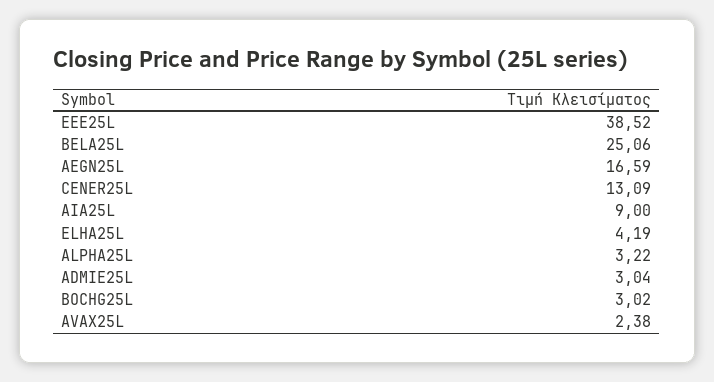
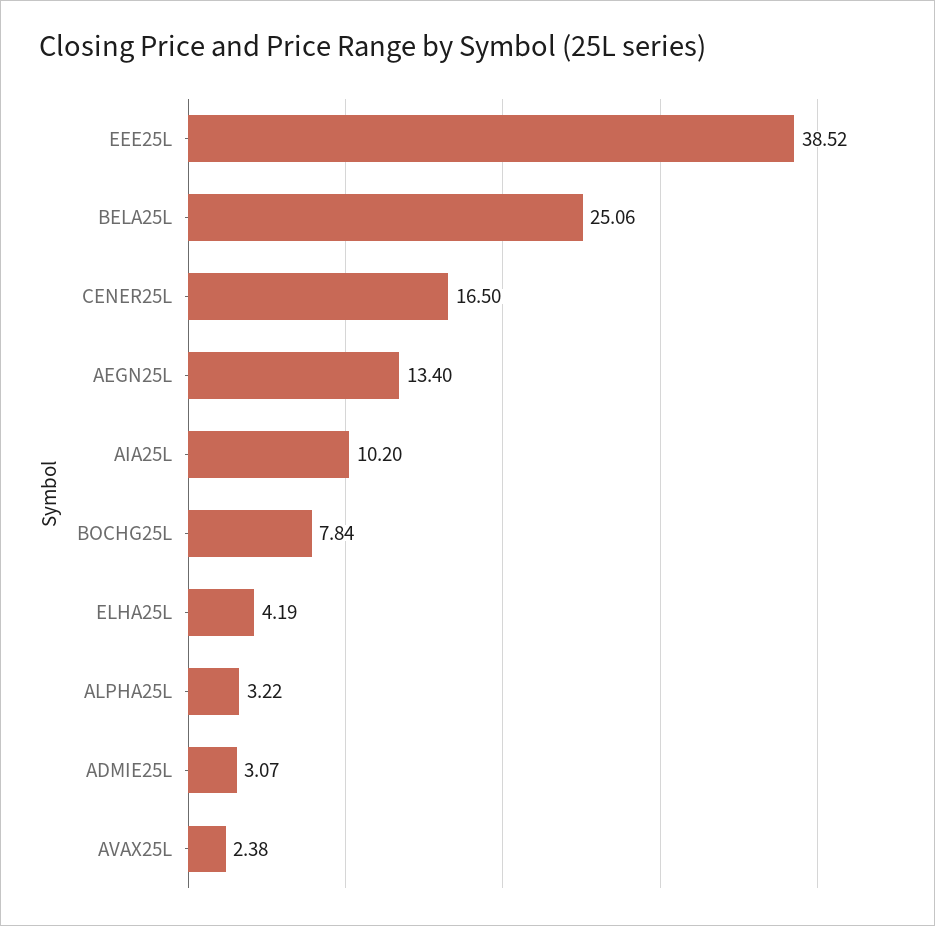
AEGN25L: 16.59 -> 13.4
CENER25L: 13.09 -> 16.5
AIA25L: 9 -> 10.2
ADMIE25L: 3.04 -> 3.07
BOCHG25L: 3.02 -> 7.84

